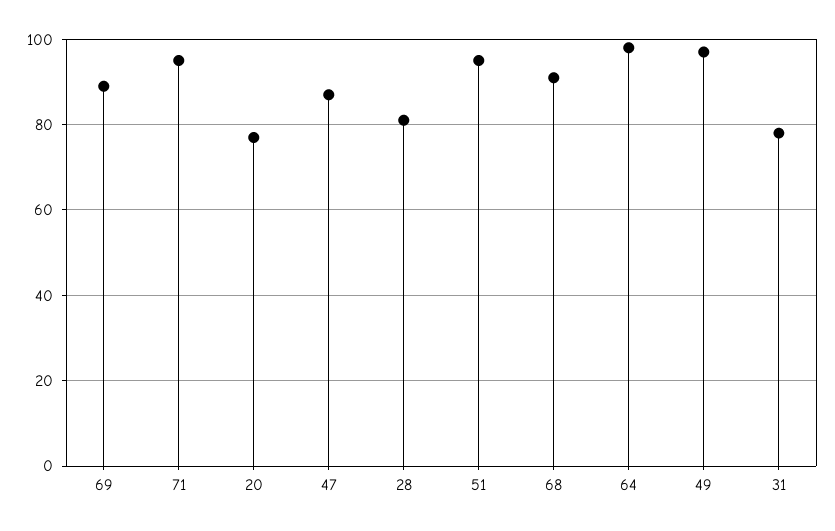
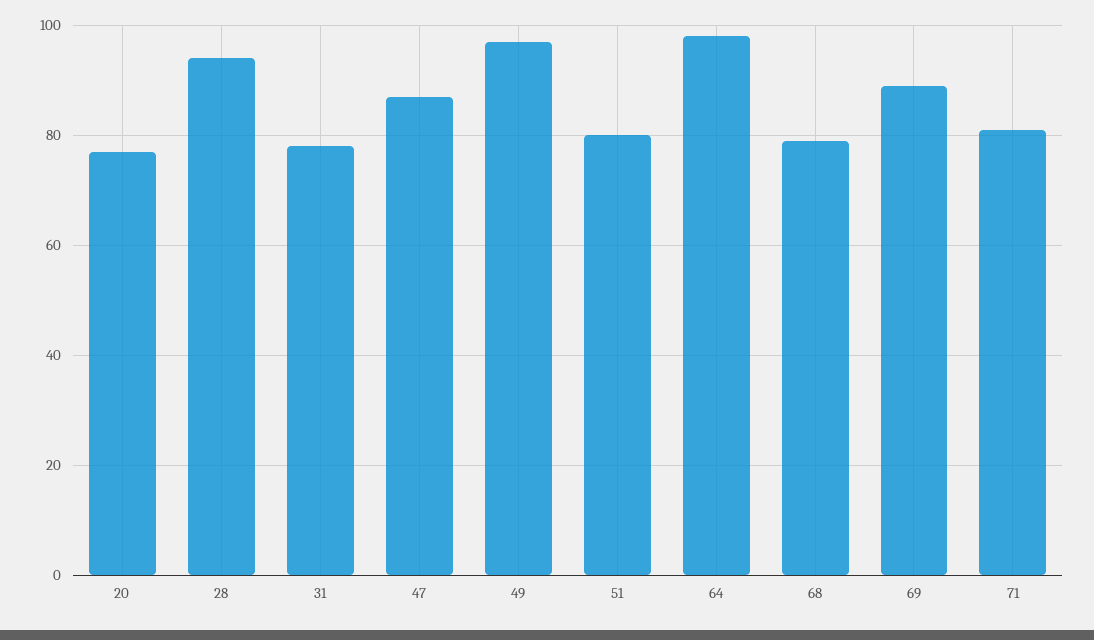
71: 95 -> 80
28: 80 -> 95
51: 95 -> 80
68: 90 -> 80

